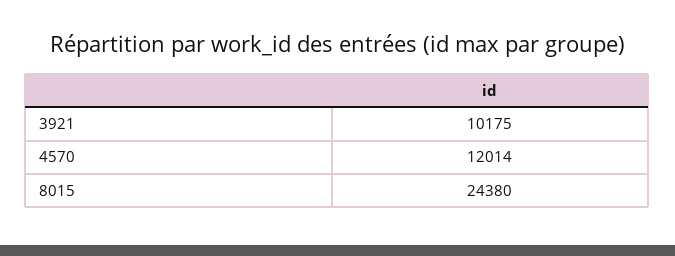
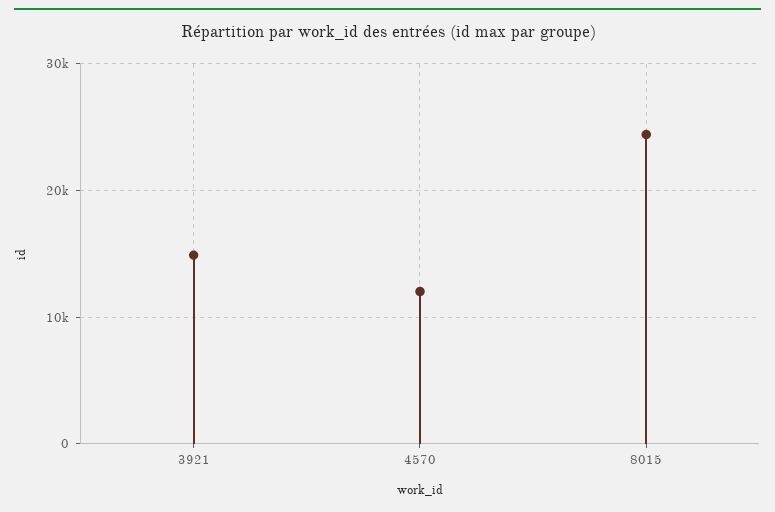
3921: 10175 -> 15000

